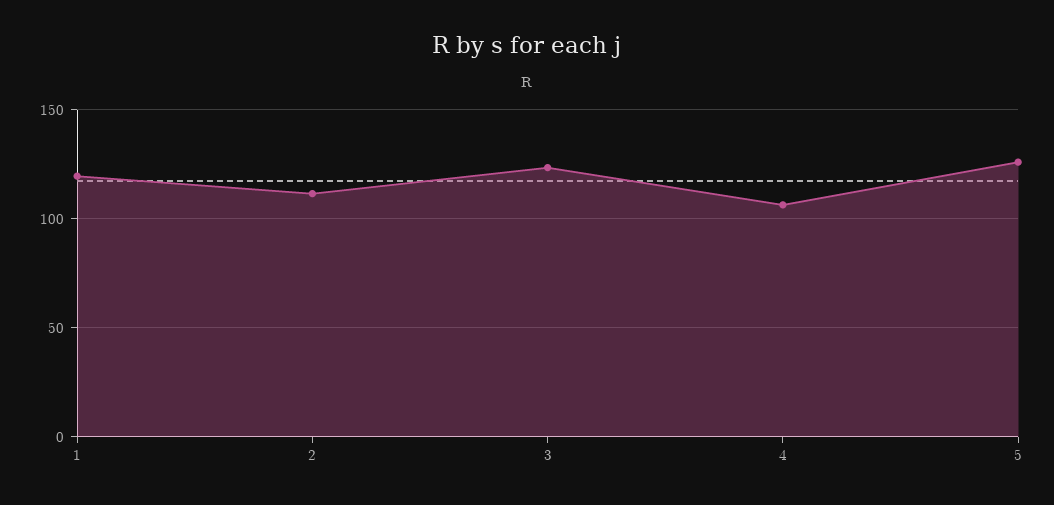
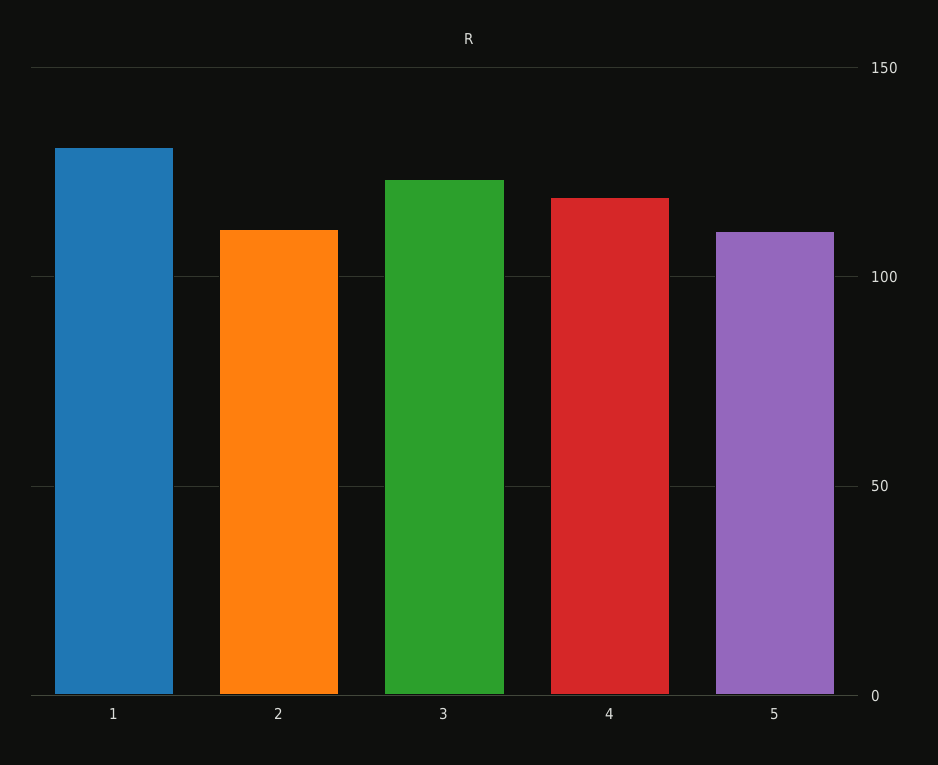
1: 120 -> 130
4: 105 -> 120
5: 125 -> 110

